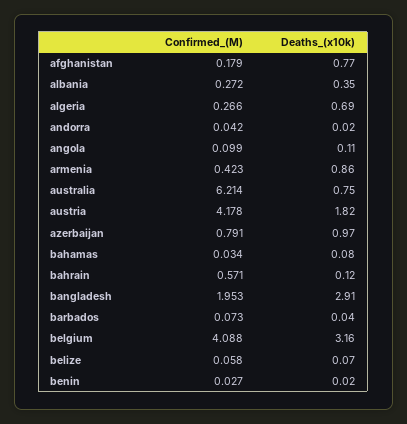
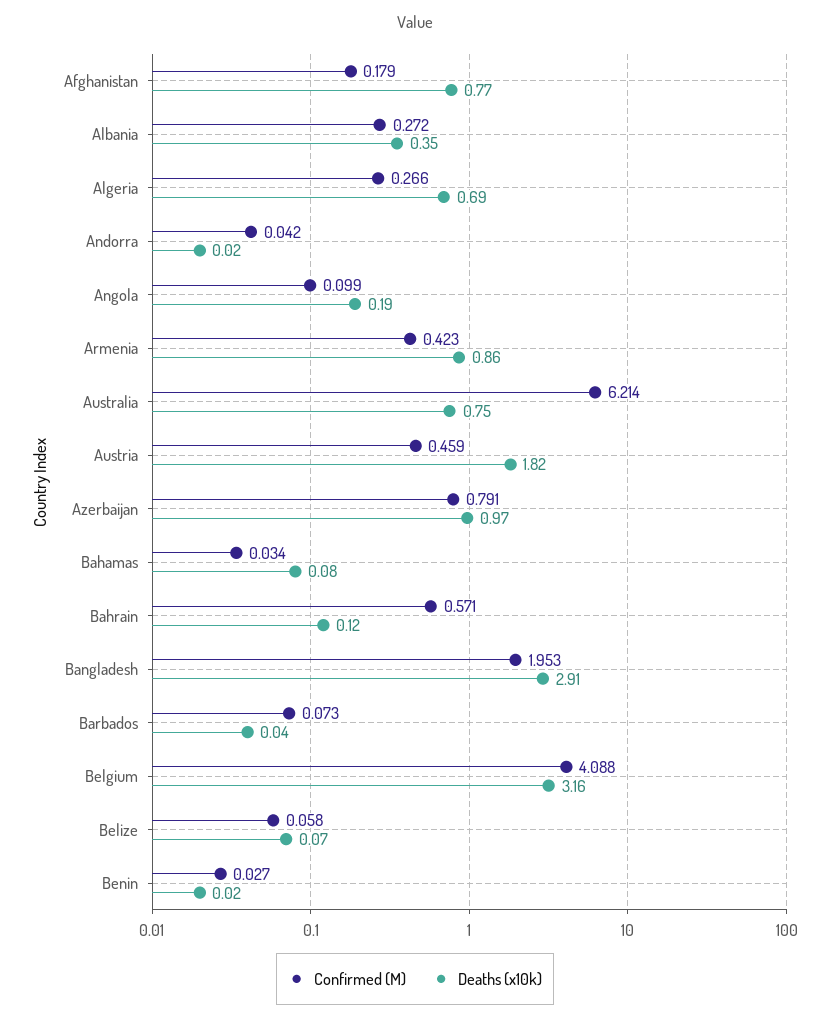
Deaths_(x10k), angola: 0.11 -> 0.19
Confirmed_(M), austria: 4.178 -> 0.459

